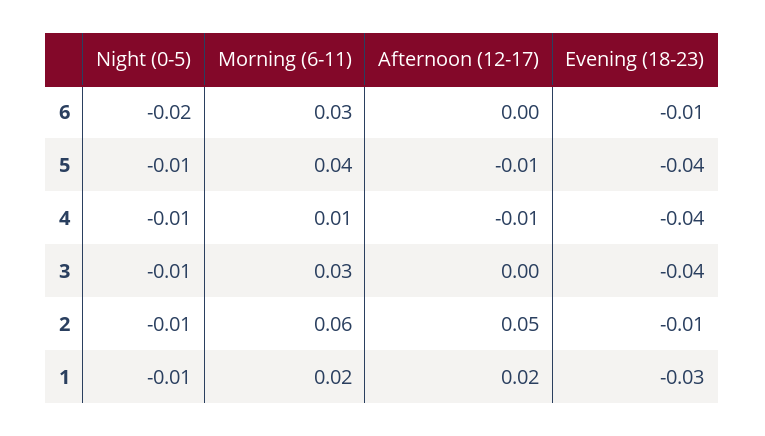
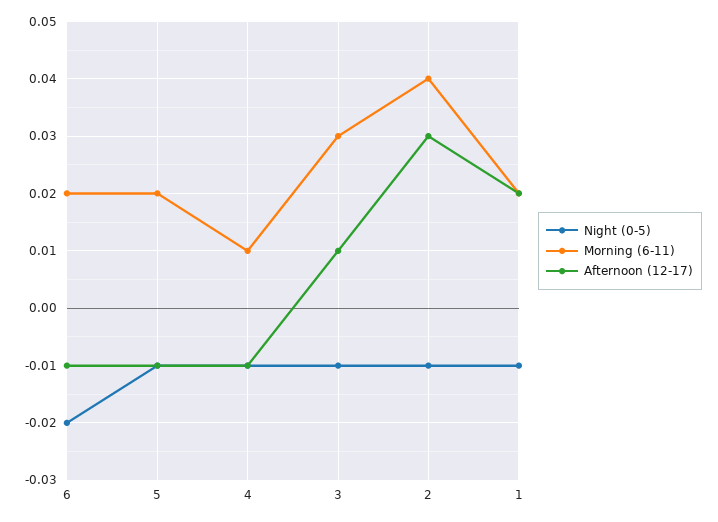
Morning (6-11), 6: 0.03 -> 0.02
Afternoon (12-17), 6: 0 -> -0.01
Evening (18-23), 6: -0.01 -> none
Morning (6-11), 5: 0.04 -> 0.02
Evening (18-23), 5: -0.04 -> none
Evening (18-23), 4: -0.04 -> none
Afternoon (12-17), 3: 0 -> 0.01
Evening (18-23), 3: -0.04 -> none
Morning (6-11), 2: 0.06 -> 0.04
Afternoon (12-17), 2: 0.05 -> 0.03
Evening (18-23), 2: -0.01 -> none
Evening (18-23), 1: -0.03 -> none

